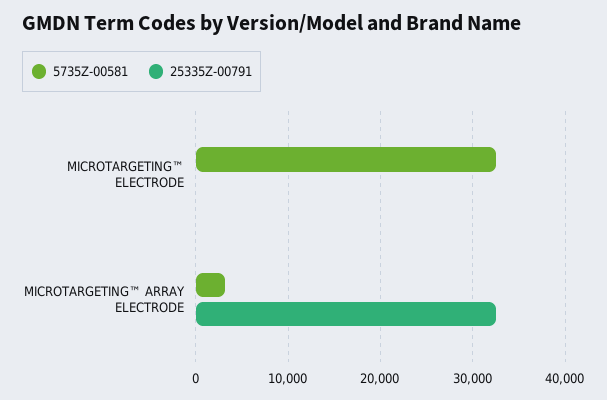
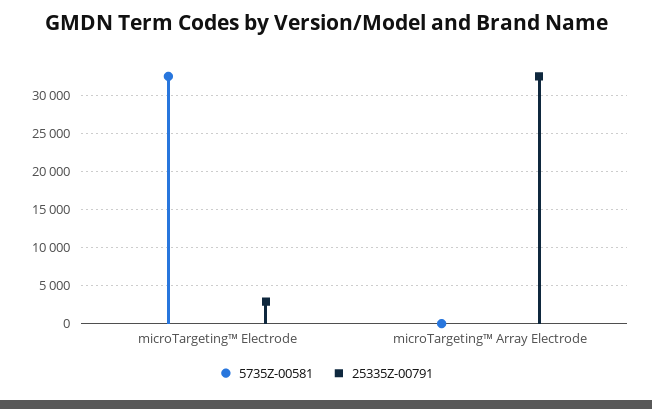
25335Z-00791, MICROTARGETING™ ELECTRODE: 0 -> 3000
5735Z-00581, MICROTARGETING™ ARRAY ELECTRODE: 3000 -> 0

